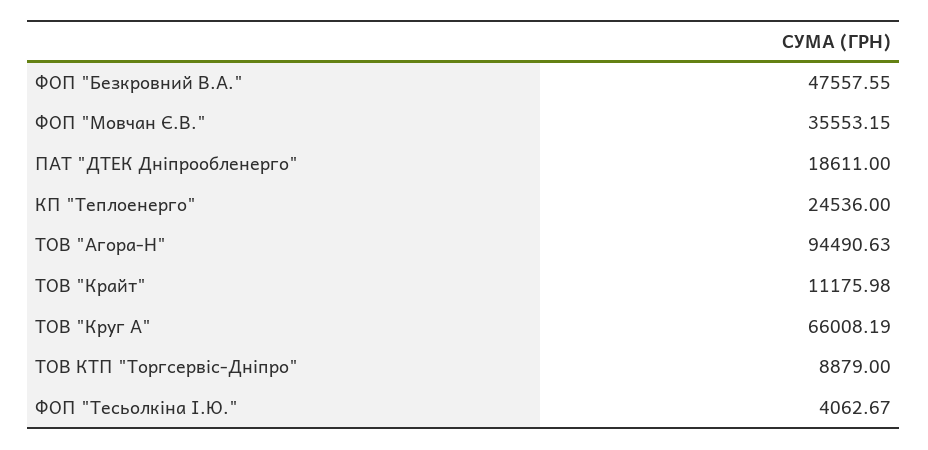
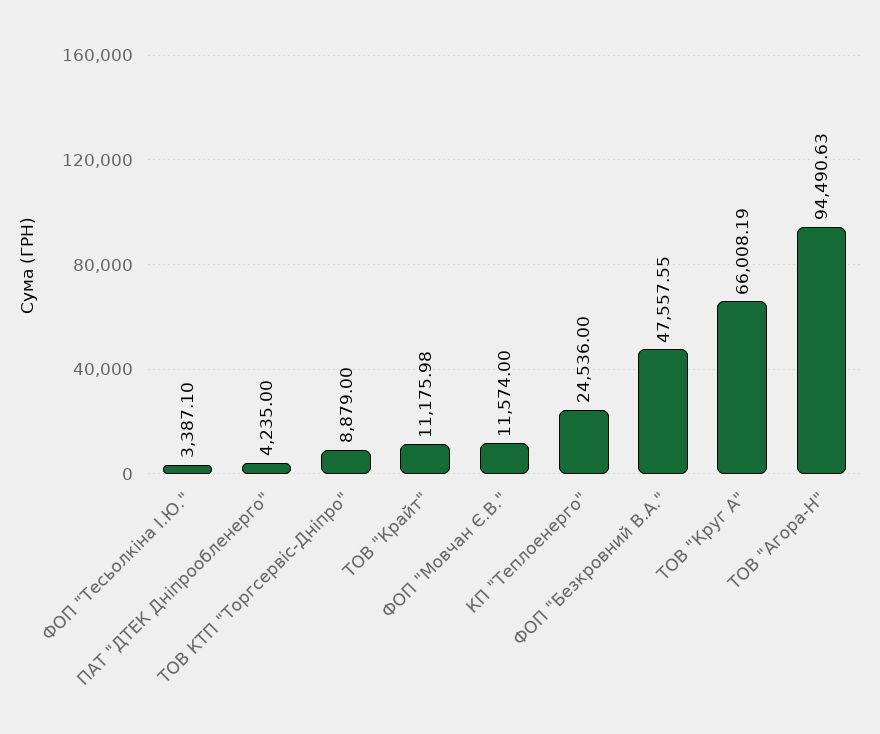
ФОП "Мовчан Є.В.": 35553.15 -> 11574
ПАТ "ДТЕК Дніпрообленерго": 18611 -> 4235
ФОП "Тесьолкіна І.Ю.": 4062.67 -> 3387.1

